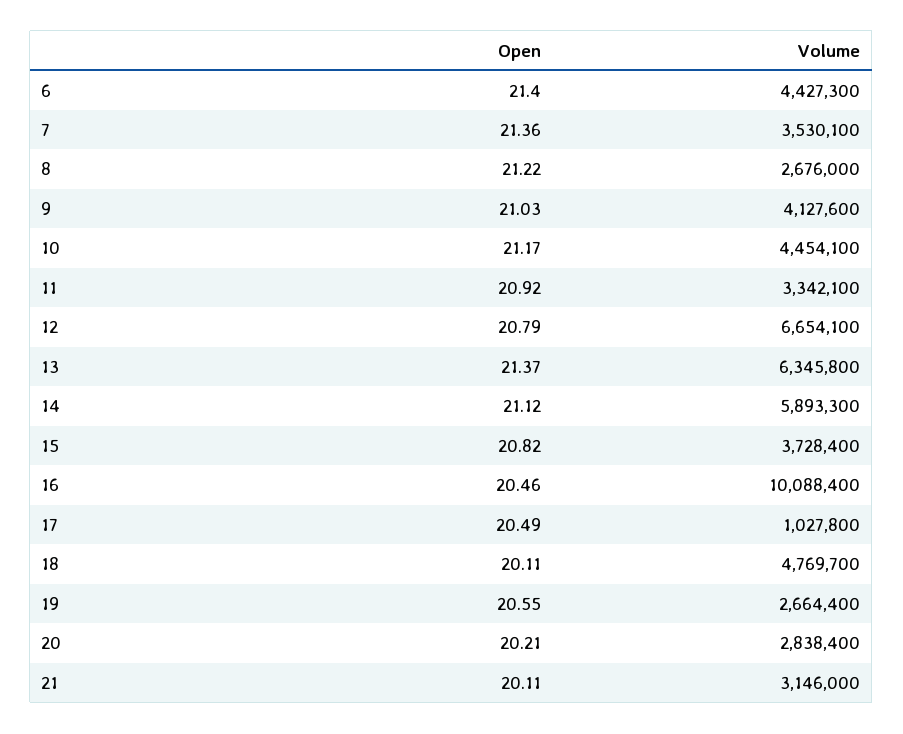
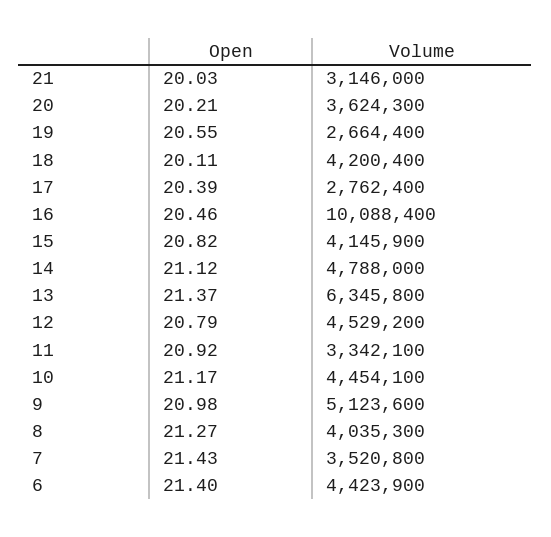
Volume, 6: 4427300 -> 4423900
Open, 7: 21.36 -> 21.43
Volume, 7: 3530100 -> 3520800
Open, 8: 21.22 -> 21.27
Volume, 8: 2676000 -> 4035300
Open, 9: 21.03 -> 20.98
Volume, 9: 4127600 -> 5123600
Volume, 12: 6654100 -> 4529200
Volume, 14: 5893300 -> 4788000
Volume, 15: 3728400 -> 4145900
Open, 17: 20.49 -> 20.39
Volume, 17: 1027800 -> 2762400
Volume, 18: 4769700 -> 4200400
Volume, 20: 2838400 -> 3624300
Open, 21: 20.11 -> 20.03

